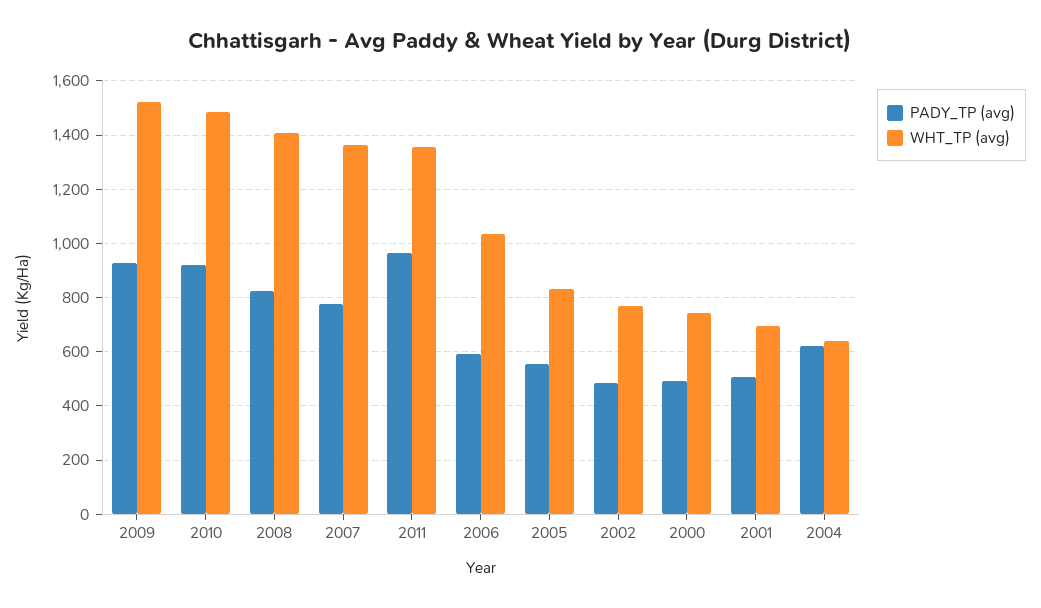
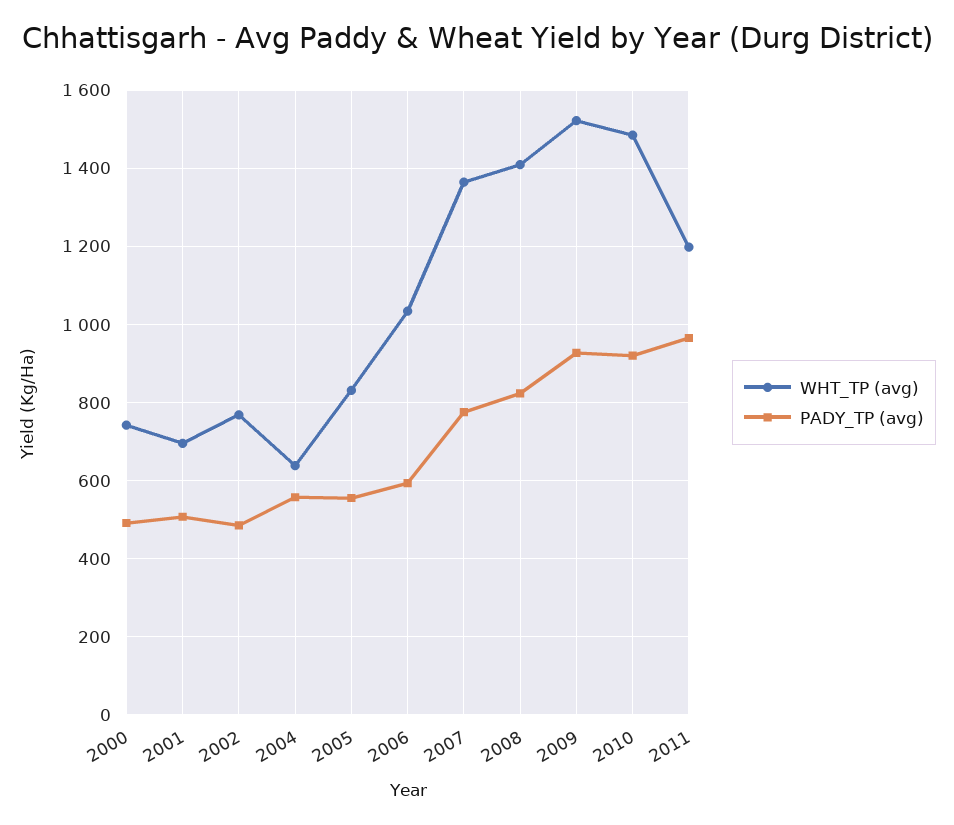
WHT_TP (avg), 2011: 1350 -> 1200
PADY_TP (avg), 2004: 625 -> 560

